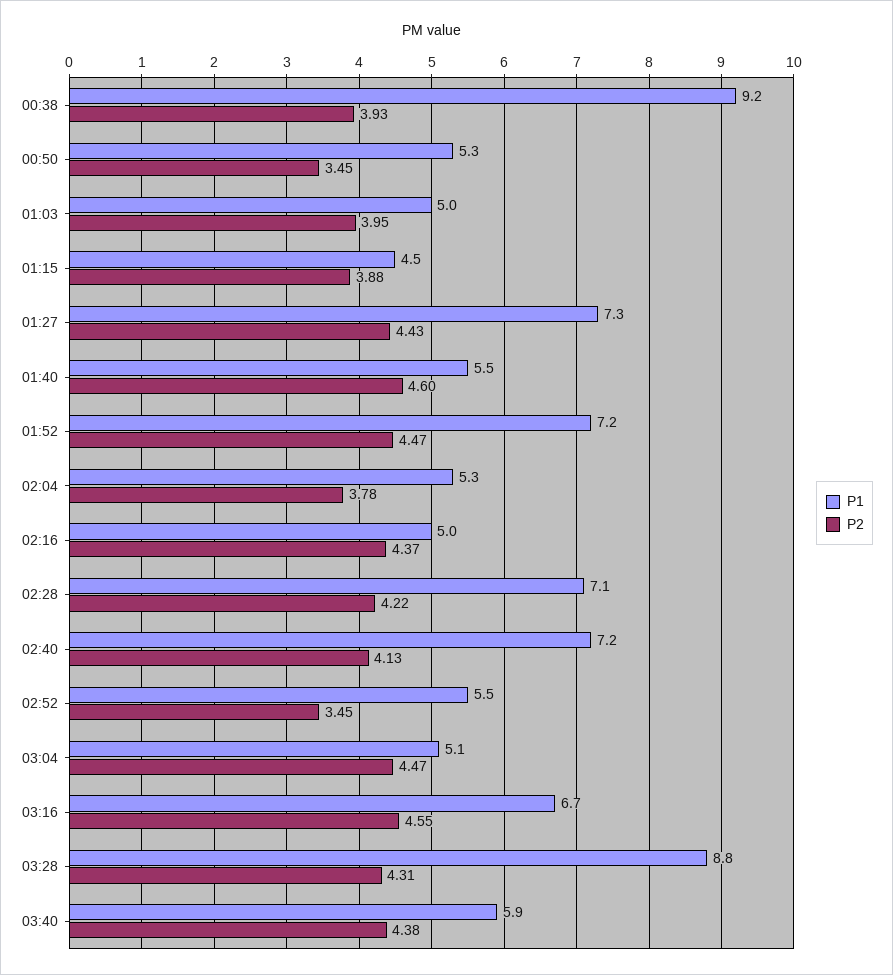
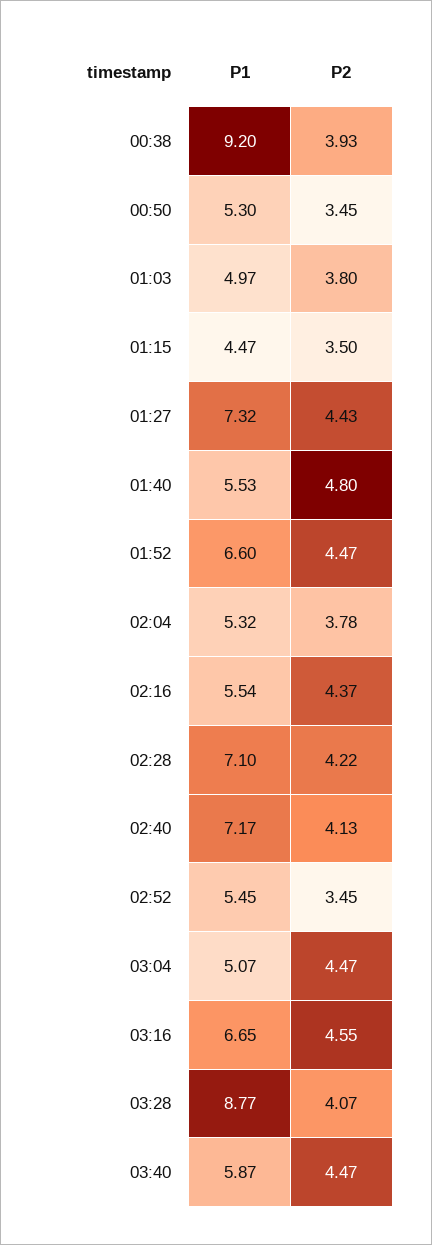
P2, 01:03: 3.95 -> 3.8
P2, 01:15: 3.88 -> 3.5
P2, 01:40: 4.6 -> 4.8
P1, 01:52: 7.2 -> 6.6
P1, 02:16: 5 -> 5.54
P2, 03:28: 4.31 -> 4.07
P2, 03:40: 4.38 -> 4.47

